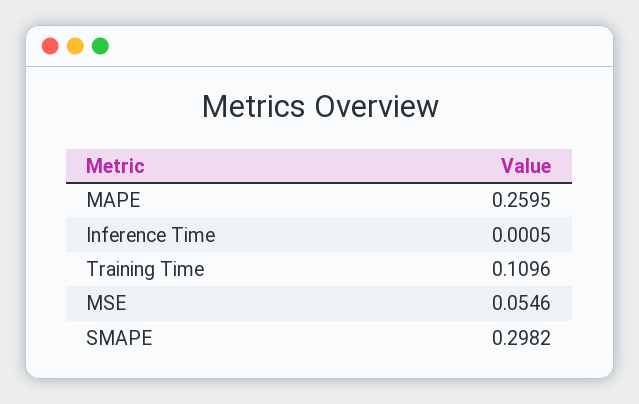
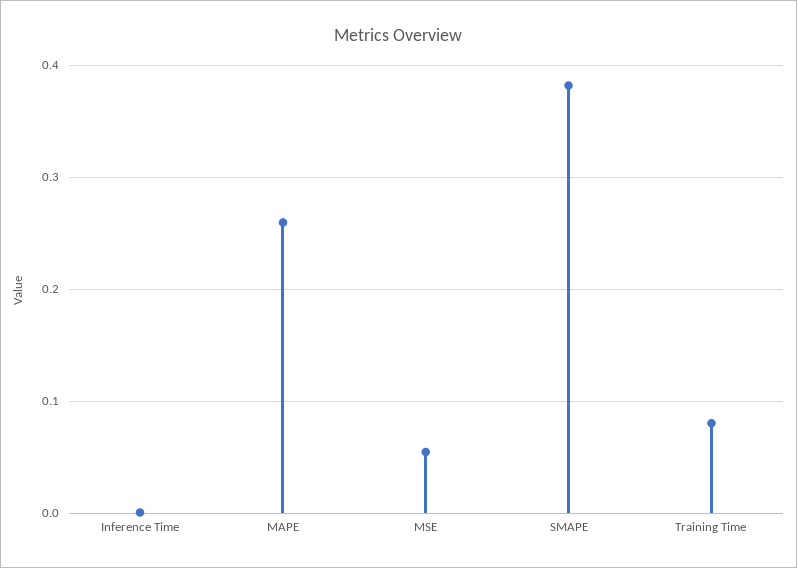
Training Time: 0.1096 -> 0.08
SMAPE: 0.2982 -> 0.38

